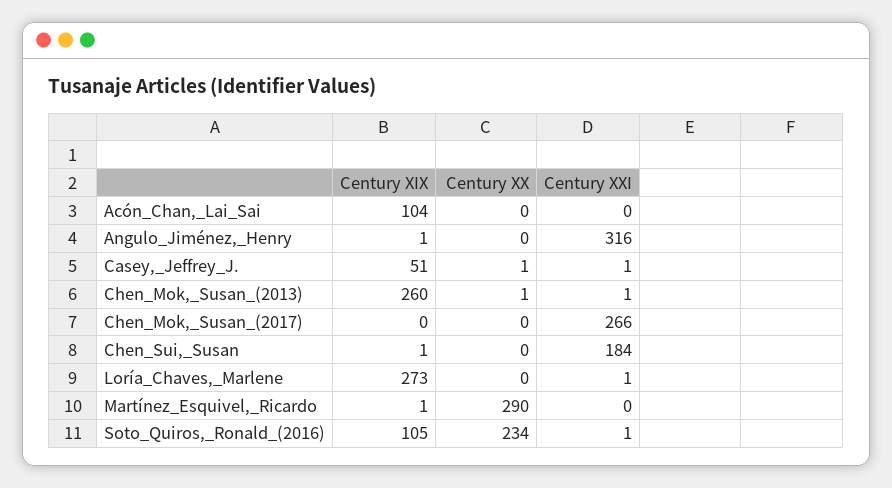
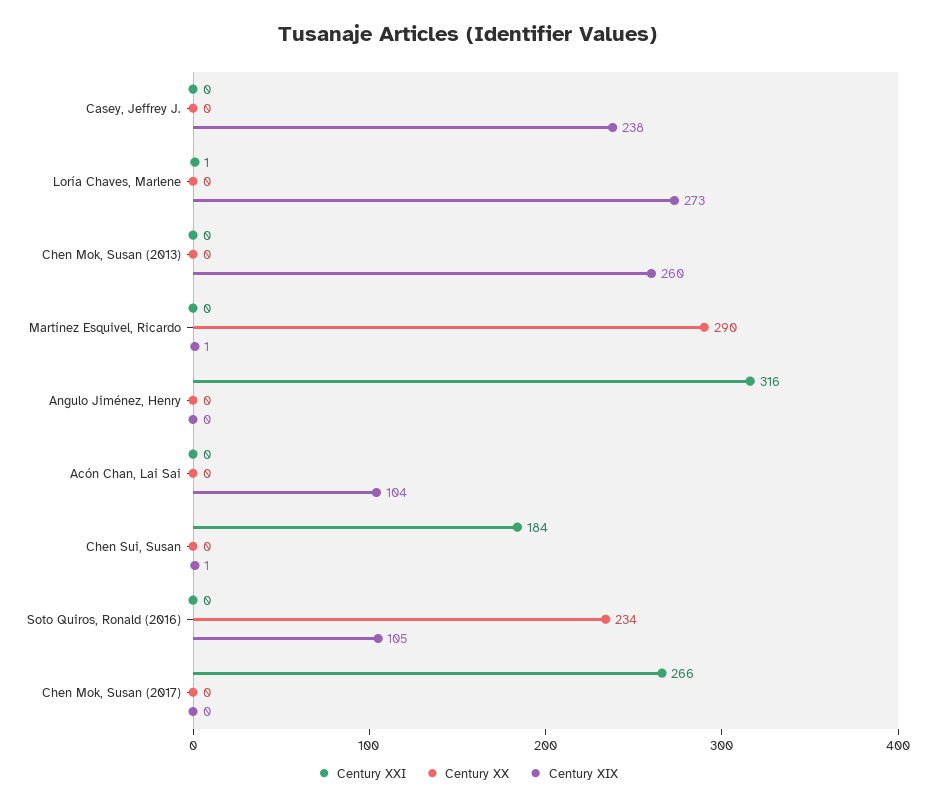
Century XIX, Angulo_Jiménez,_Henry: 1 -> 0
Century XIX, Casey,_Jeffrey_J.: 51 -> 238
Century XX, Casey,_Jeffrey_J.: 1 -> 0
Century XXI, Casey,_Jeffrey_J.: 1 -> 0
Century XX, Chen_Mok,_Susan_(2013): 1 -> 0
Century XXI, Chen_Mok,_Susan_(2013): 1 -> 0
Century XXI, Soto_Quiros,_Ronald_(2016): 1 -> 0

